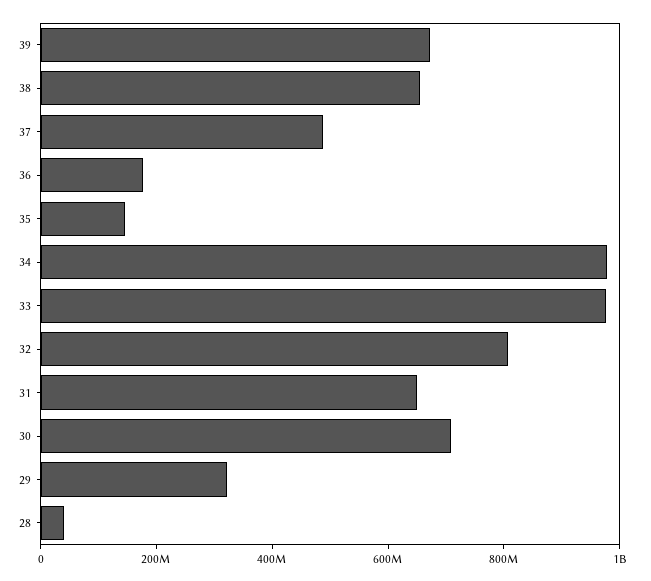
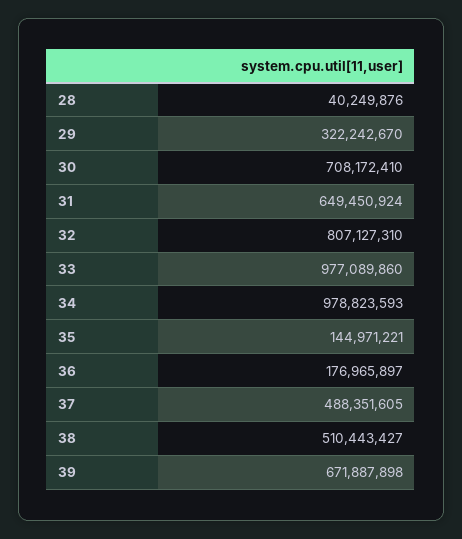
38: 650000000 -> 510443427

